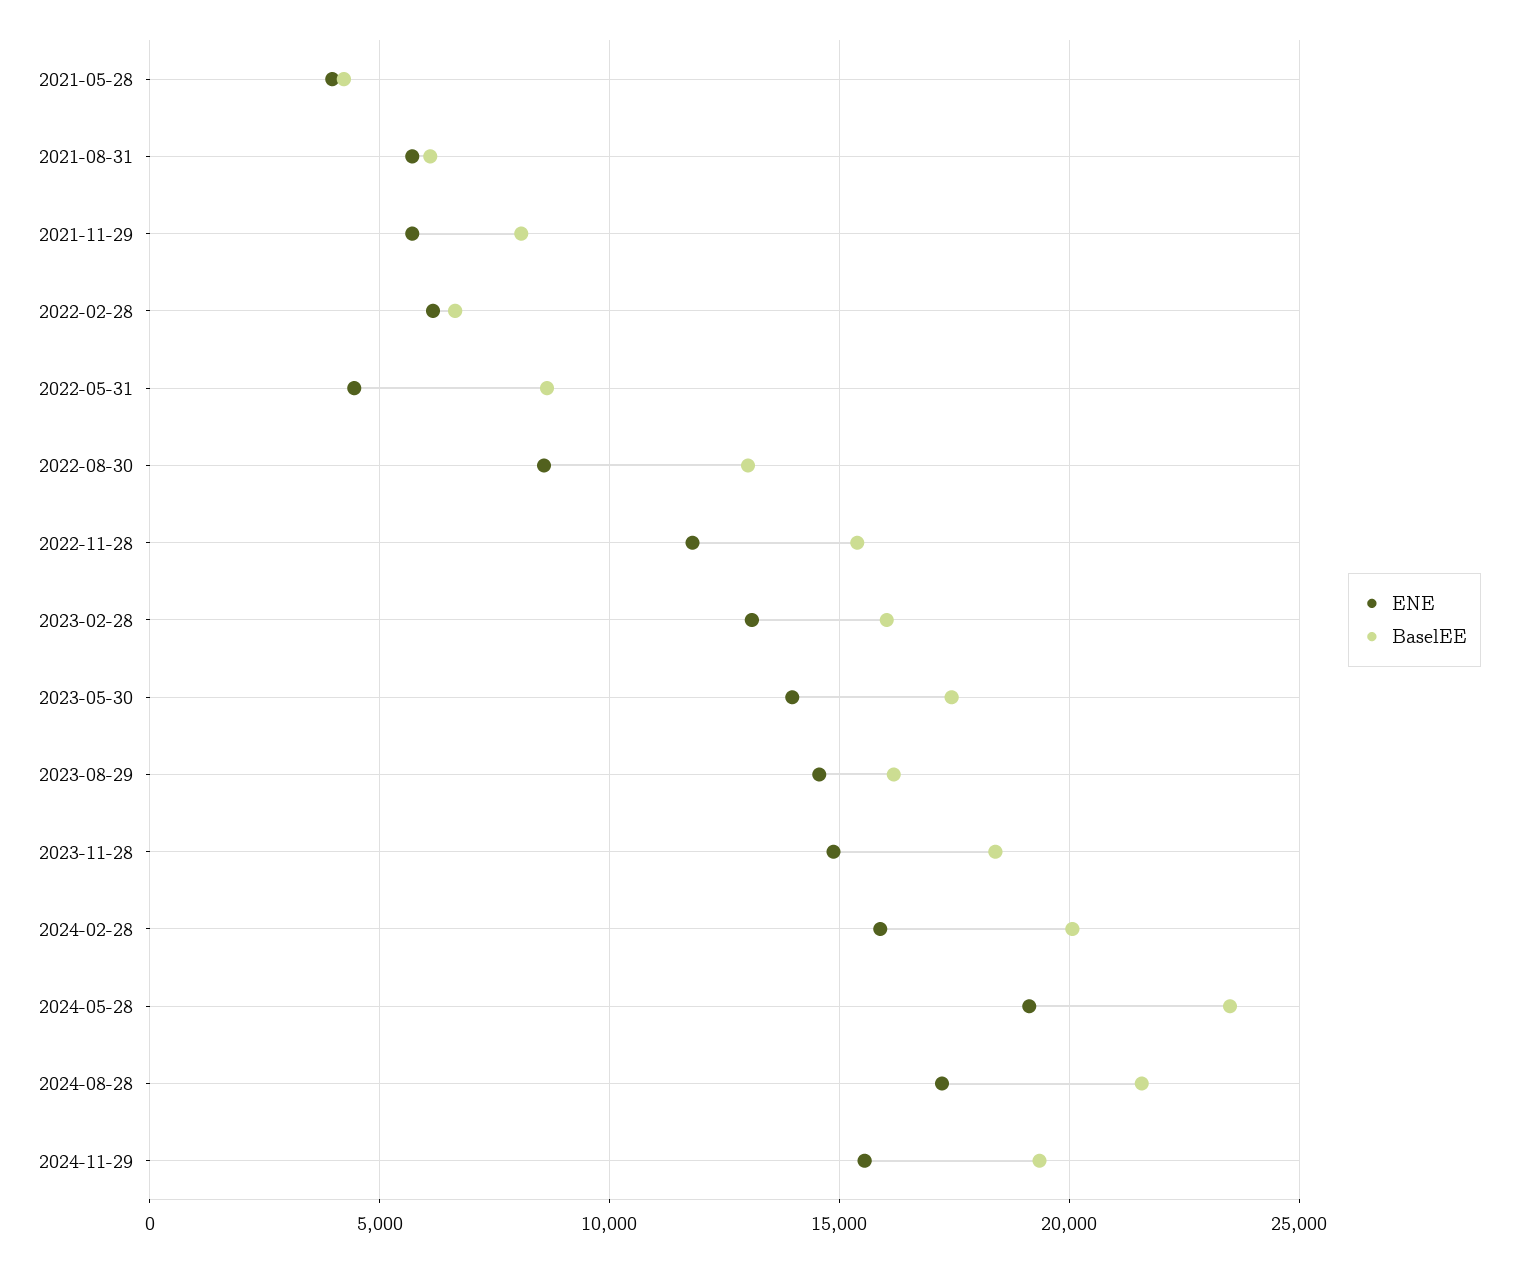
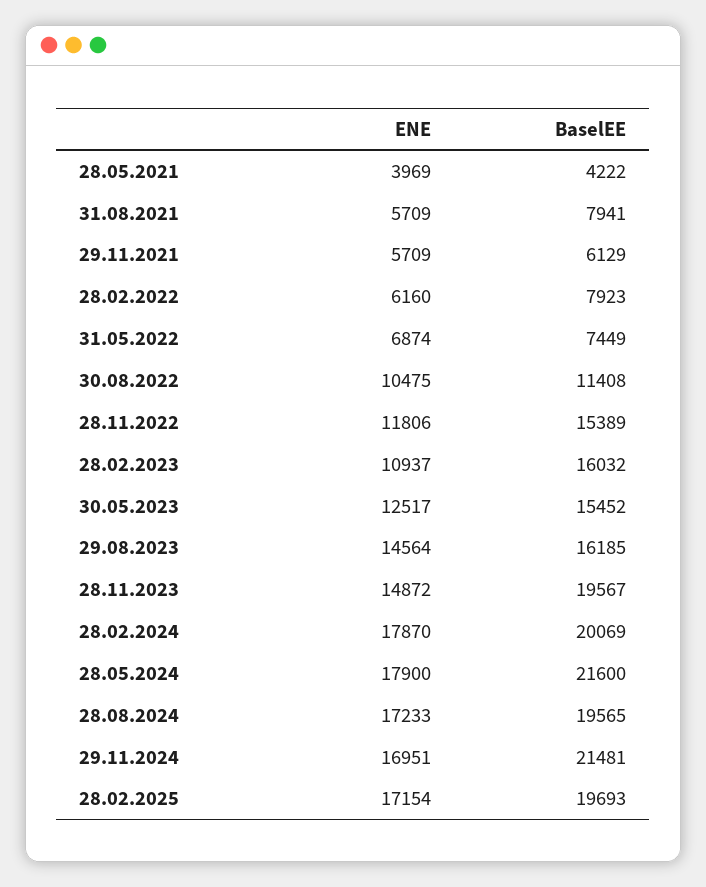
BaselEE, 2021-08-31: 6000 -> 7941
BaselEE, 2021-11-29: 8000 -> 6129
BaselEE, 2022-02-28: 6500 -> 7923
ENE, 2022-05-31: 4500 -> 6874
BaselEE, 2022-05-31: 8500 -> 7449
ENE, 2022-08-30: 8500 -> 10475
BaselEE, 2022-08-30: 13000 -> 11408
ENE, 2023-02-28: 13000 -> 10937
ENE, 2023-05-30: 14000 -> 12517
BaselEE, 2023-05-30: 17500 -> 15452
BaselEE, 2023-11-28: 18500 -> 19567
ENE, 2024-02-28: 16000 -> 17870
ENE, 2024-05-28: 19000 -> 17900
BaselEE, 2024-05-28: 23500 -> 21600
BaselEE, 2024-08-28: 21500 -> 19565
ENE, 2024-11-29: 15500 -> 16951
BaselEE, 2024-11-29: 19500 -> 21481
ENE, 28.02.2025: none -> 17154
BaselEE, 28.02.2025: none -> 19693

